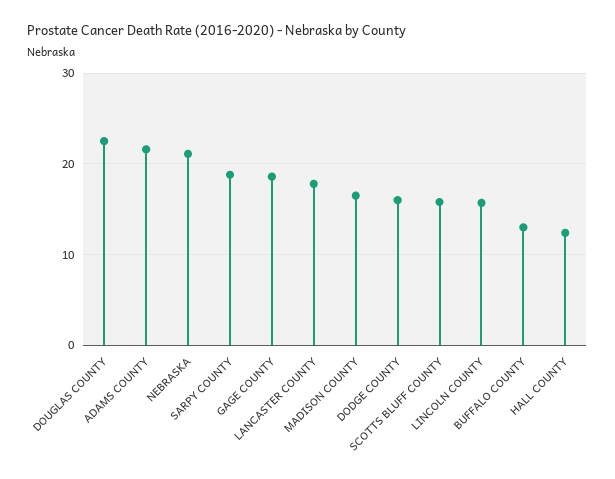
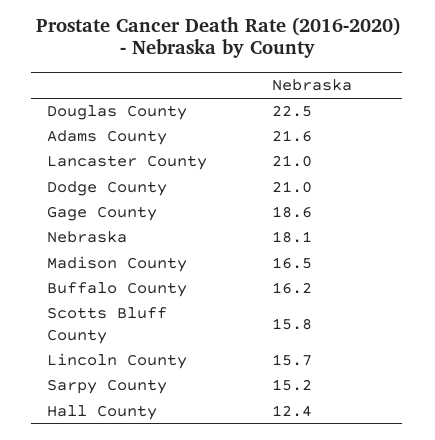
NEBRASKA: 21 -> 18.1
SARPY COUNTY: 19 -> 15.2
LANCASTER COUNTY: 18 -> 21
DODGE COUNTY: 16 -> 21
BUFFALO COUNTY: 13 -> 16.2

